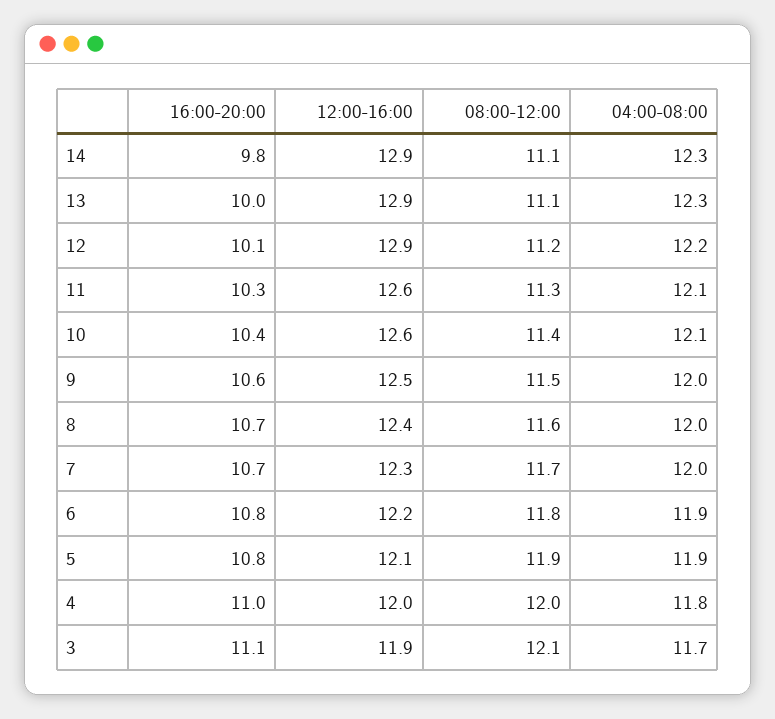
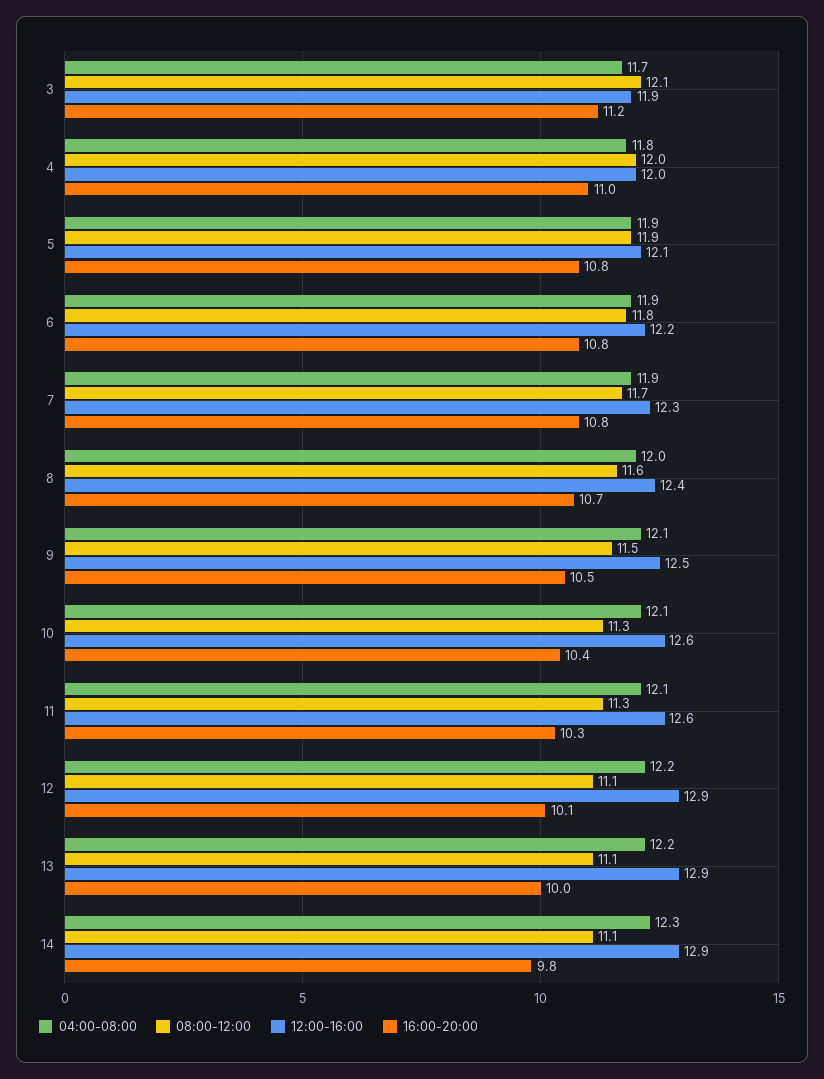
04:00-08:00, 13: 12.3 -> 12.2
08:00-12:00, 12: 11.2 -> 11.1
08:00-12:00, 10: 11.4 -> 11.3
16:00-20:00, 9: 10.6 -> 10.5
04:00-08:00, 9: 12 -> 12.1
16:00-20:00, 7: 10.7 -> 10.8
04:00-08:00, 7: 12 -> 11.9
16:00-20:00, 3: 11.1 -> 11.2

